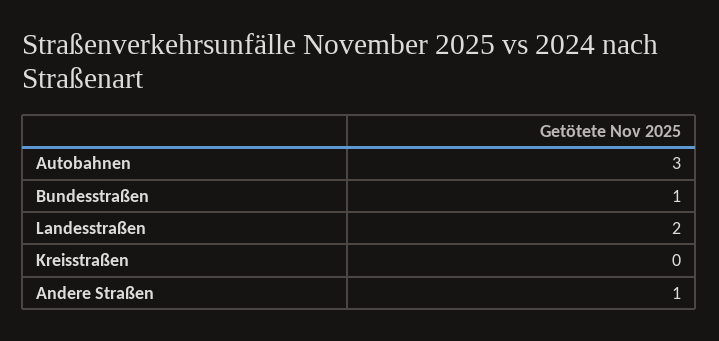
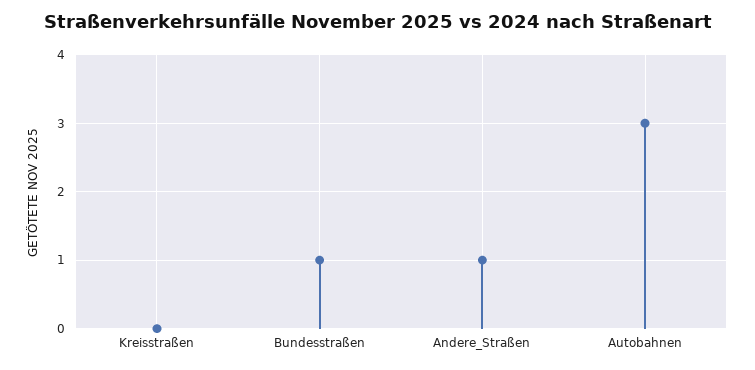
Landesstraßen: 2 -> none

